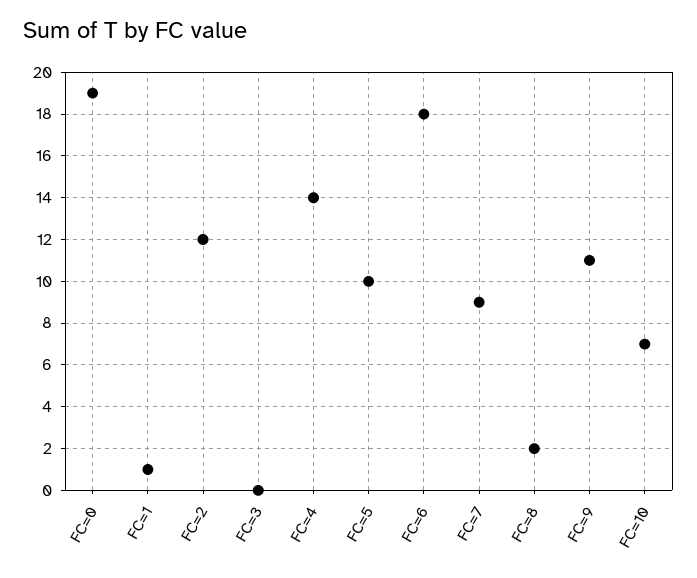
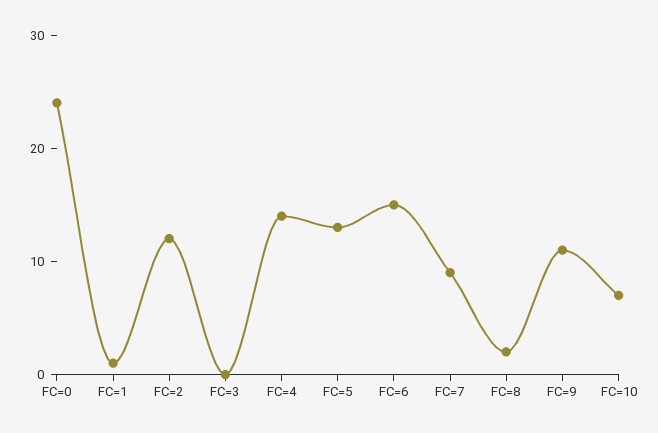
FC=0: 19 -> 24
FC=5: 10 -> 13
FC=6: 18 -> 15

